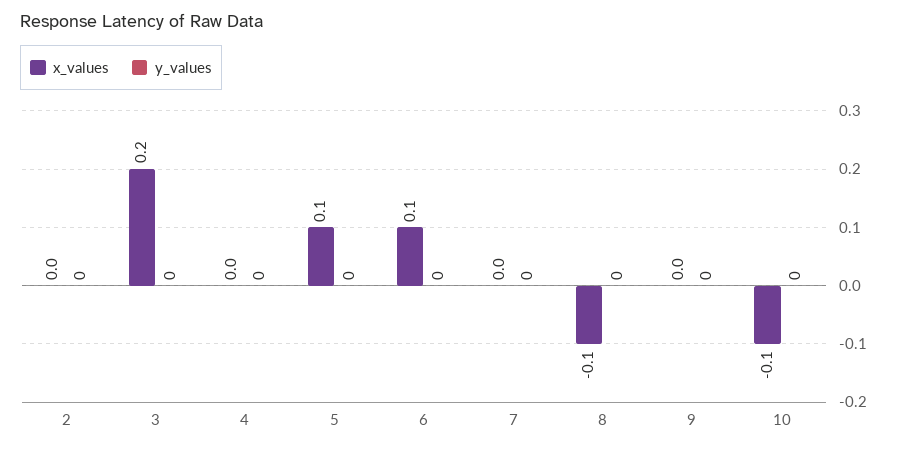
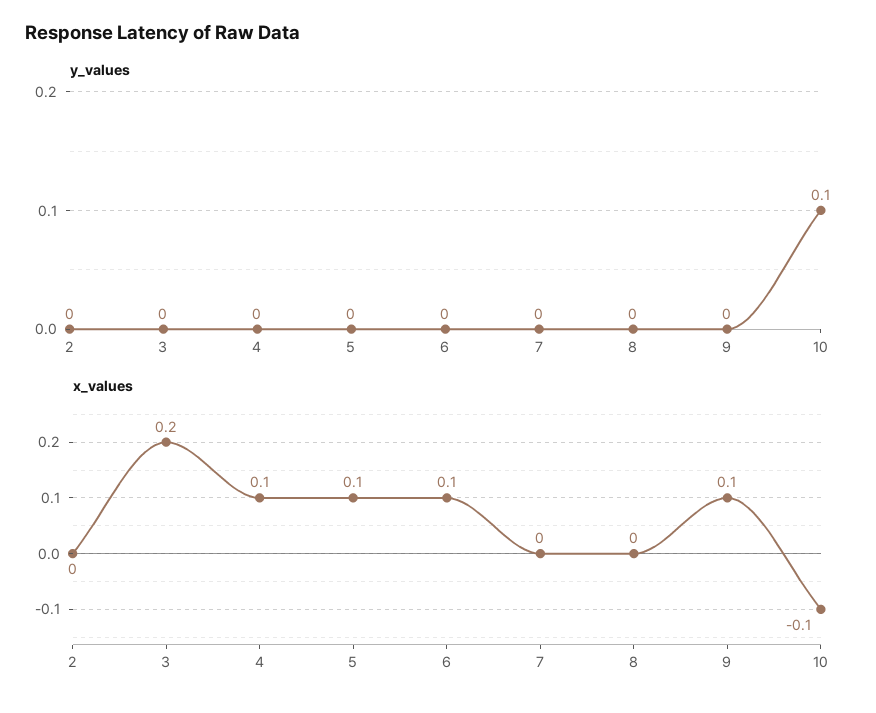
x_values, 4: 0 -> 0.1
x_values, 8: -0.1 -> 0
x_values, 9: 0 -> 0.1
y_values, 10: 0 -> 0.1

